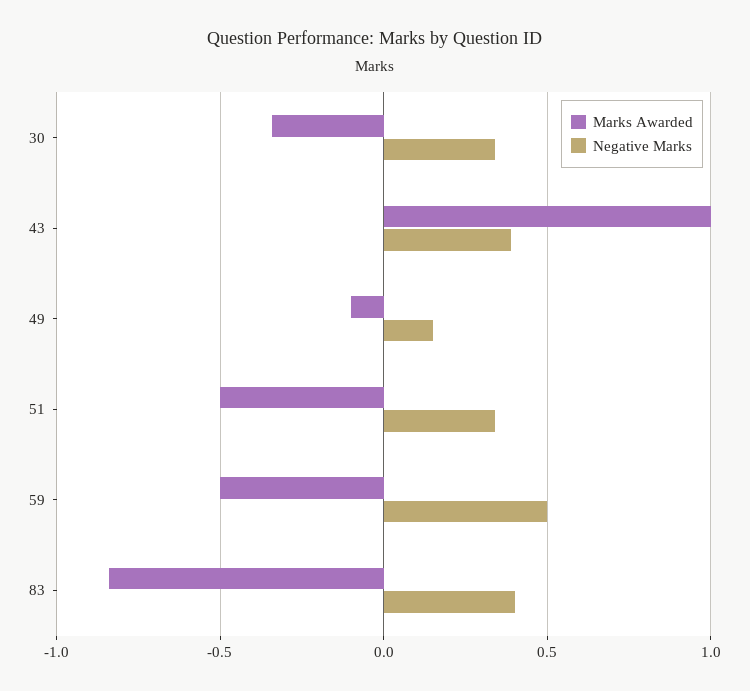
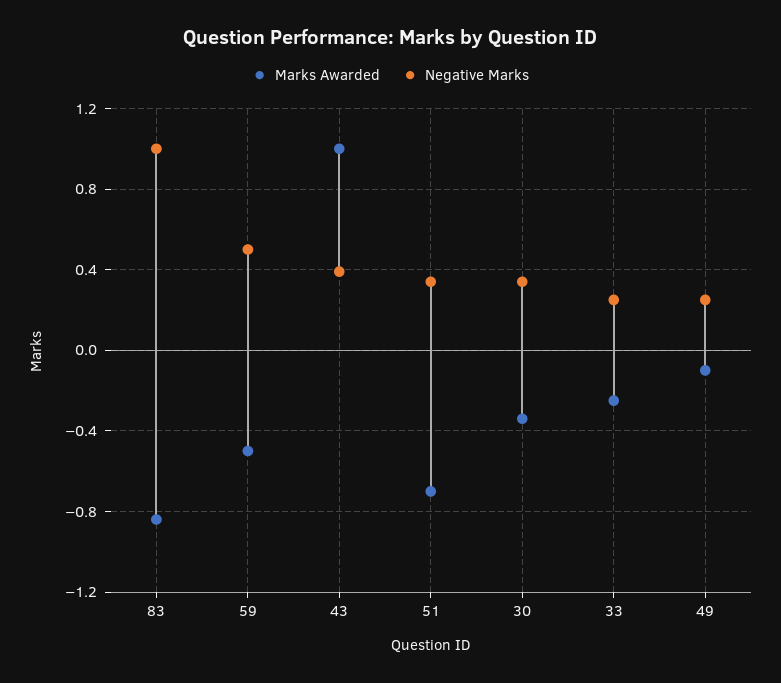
Negative Marks, 49: 0.15 -> 0.25
Marks Awarded, 51: -0.5 -> -0.7
Negative Marks, 83: 0.4 -> 1
Marks Awarded, 33: none -> -0.25
Negative Marks, 33: none -> 0.25

